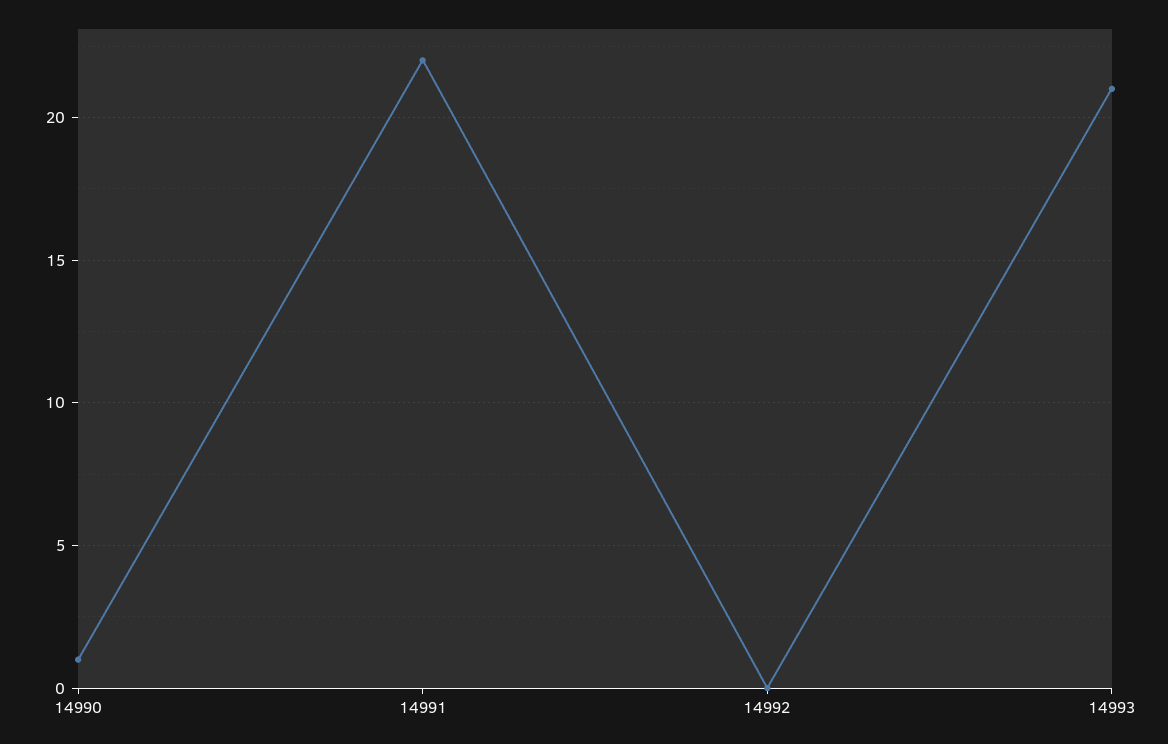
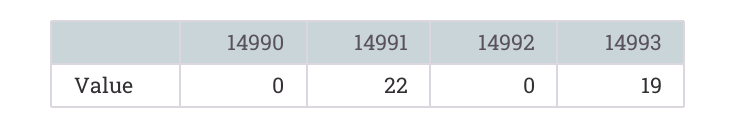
14990: 1 -> 0
14993: 21 -> 19

